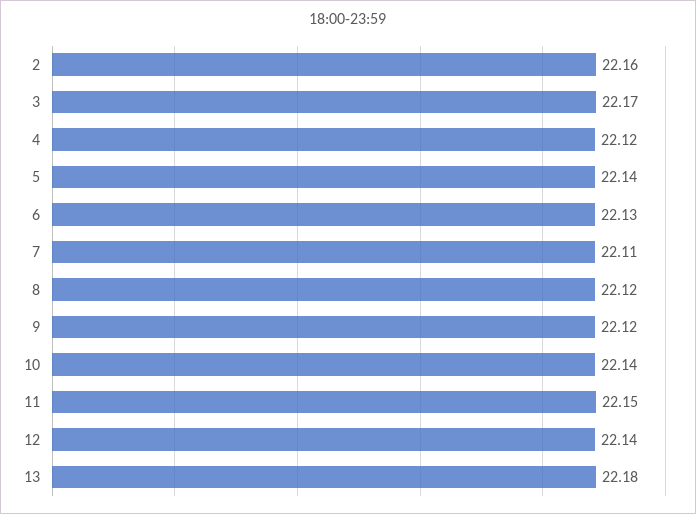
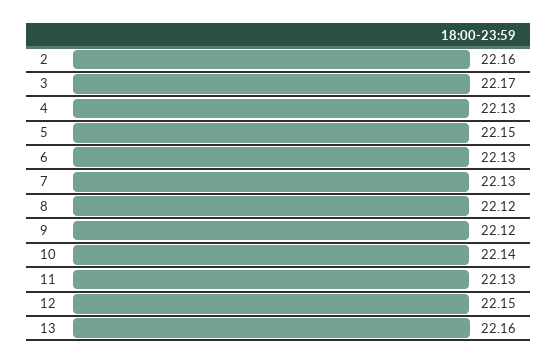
4: 22.12 -> 22.13
5: 22.14 -> 22.15
7: 22.11 -> 22.13
11: 22.15 -> 22.13
12: 22.14 -> 22.15
13: 22.18 -> 22.16

